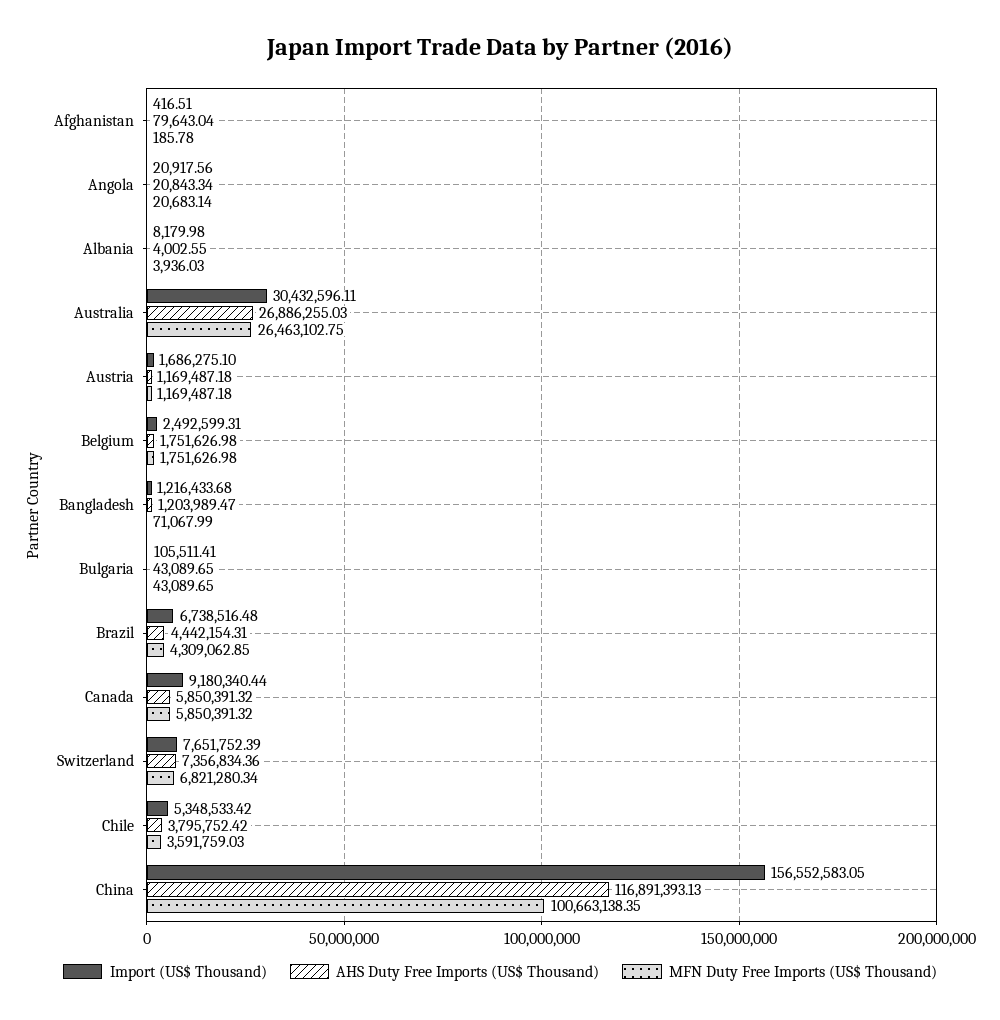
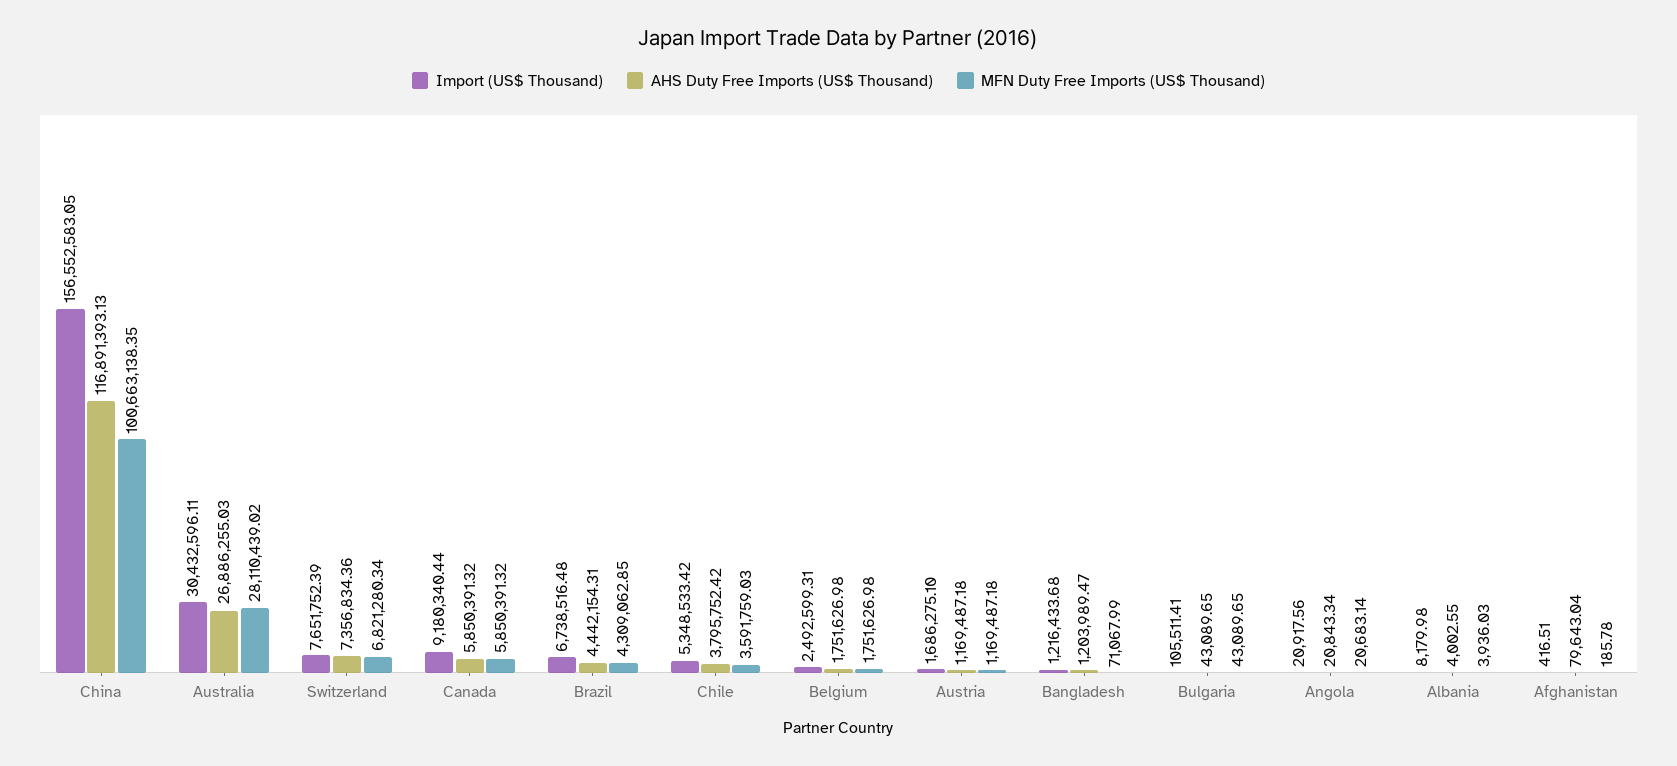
MFN Duty Free Imports (US$ Thousand), Australia: 26463102.75 -> 28110439.02

